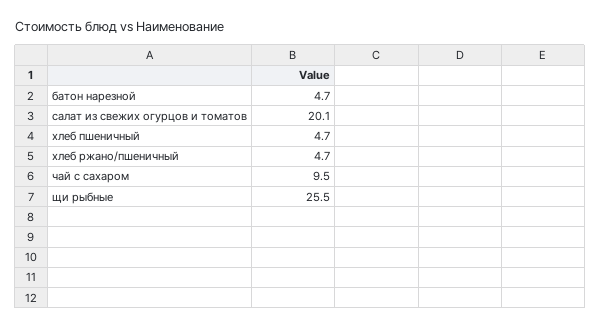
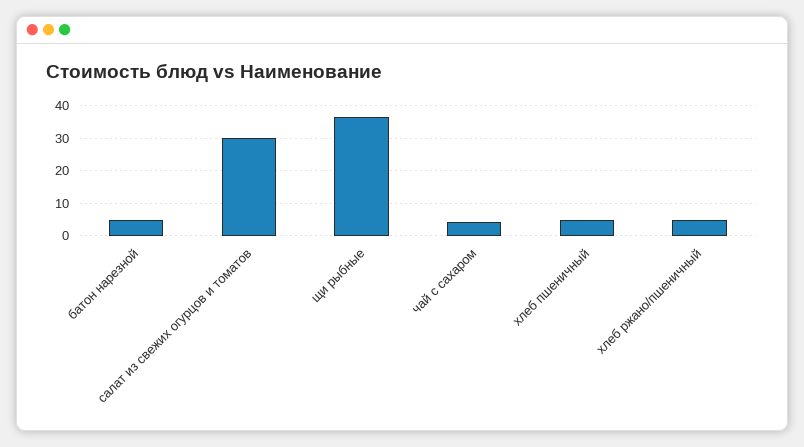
салат из свежих огурцов и томатов: 20.1 -> 30
чай с сахаром: 9.5 -> 4
щи рыбные: 25.5 -> 36

